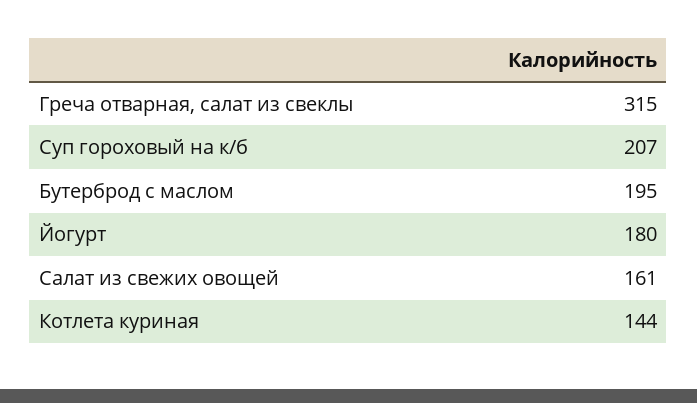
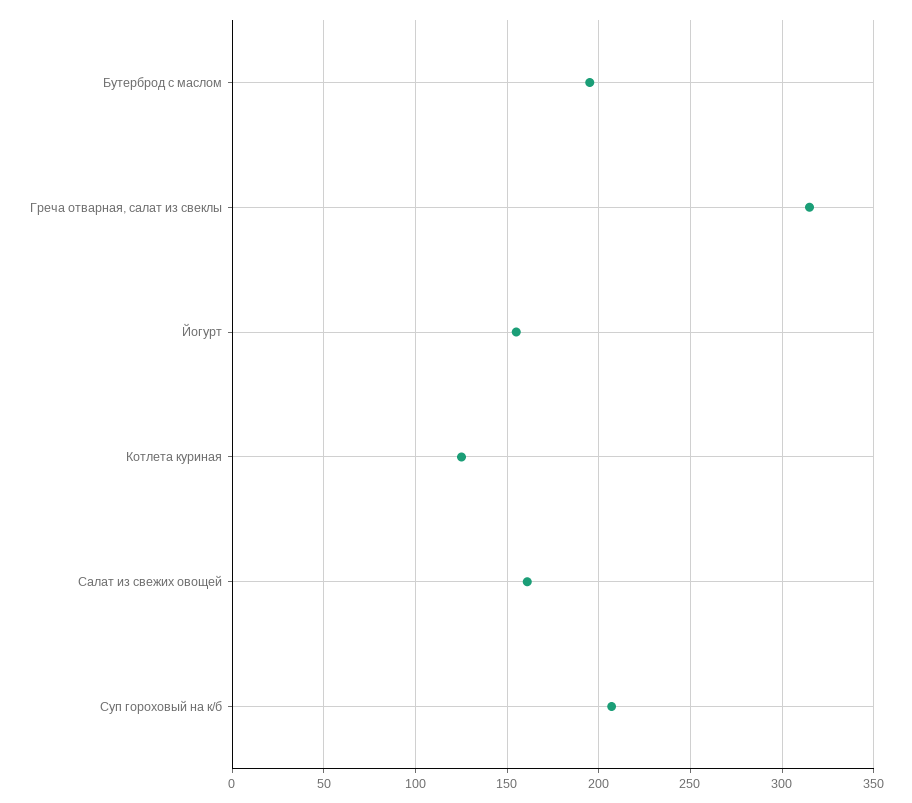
Йогурт: 180 -> 155
Котлета куриная: 144 -> 125

